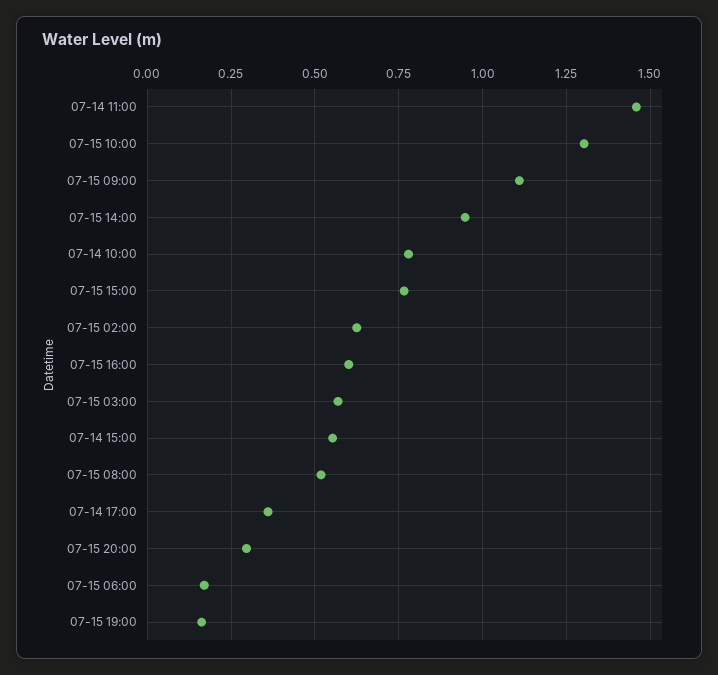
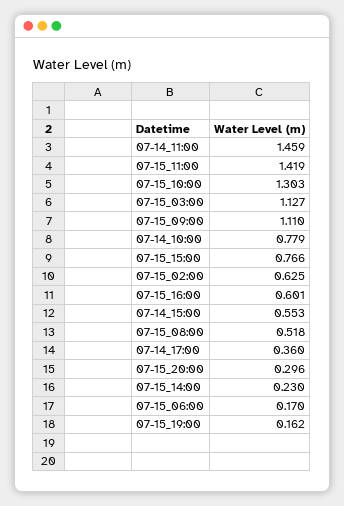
07-15 14:00: 0.95 -> 0.23
07-15 03:00: 0.575 -> 1.127
07-15_11:00: none -> 1.419

